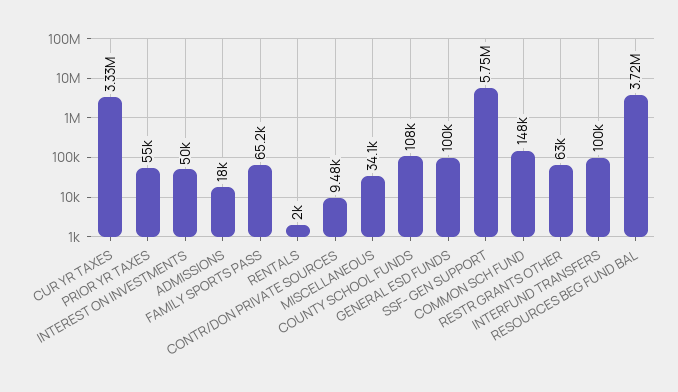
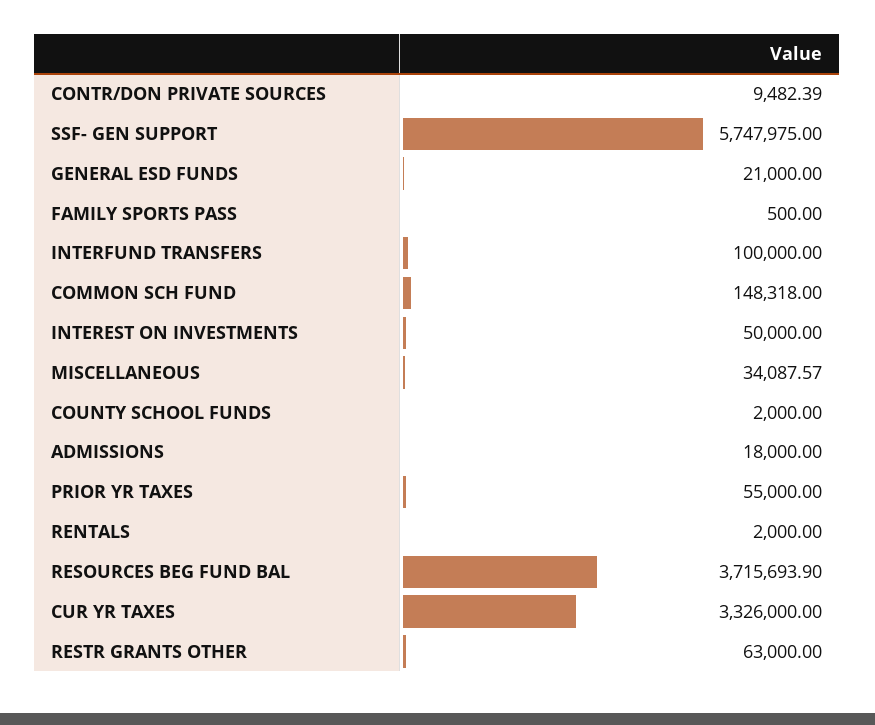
FAMILY SPORTS PASS: 65200 -> 500
COUNTY SCHOOL FUNDS: 108000 -> 2000
GENERAL ESD FUNDS: 100000 -> 21000

